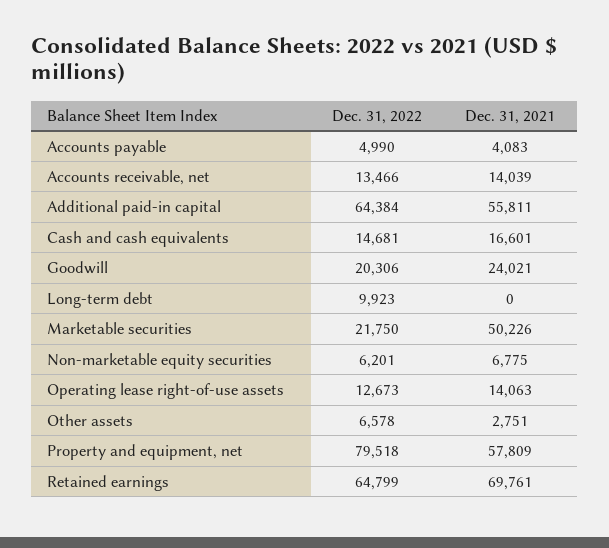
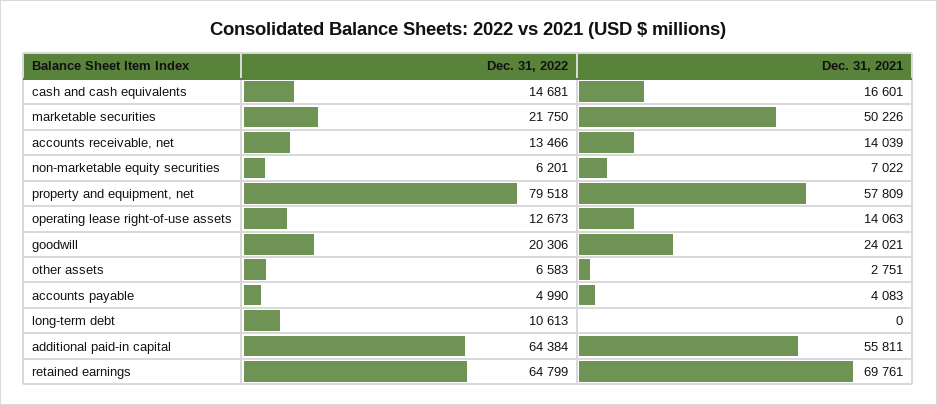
Dec. 31, 2022, Long-term debt: 9923 -> 10613
Dec. 31, 2021, Non-marketable equity securities: 6775 -> 7022
Dec. 31, 2022, Other assets: 6578 -> 6583

